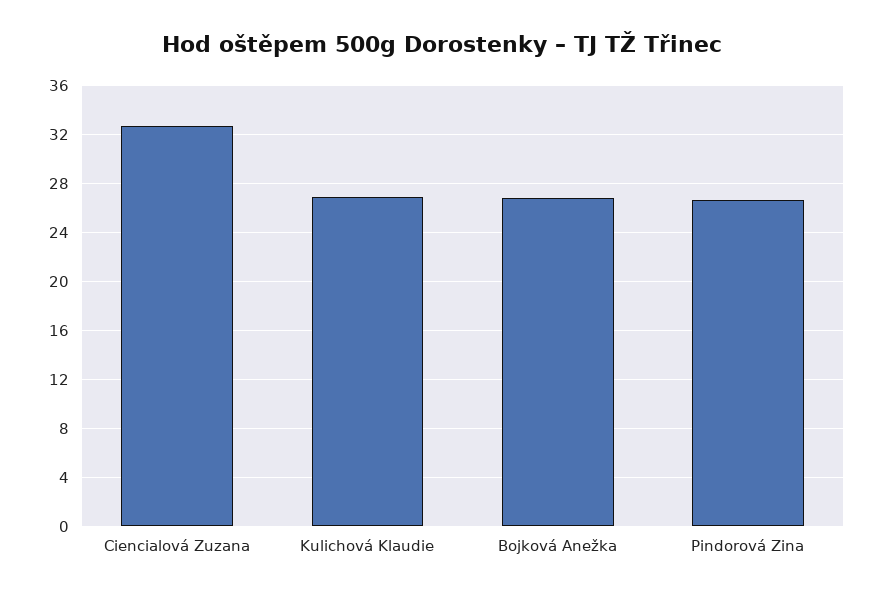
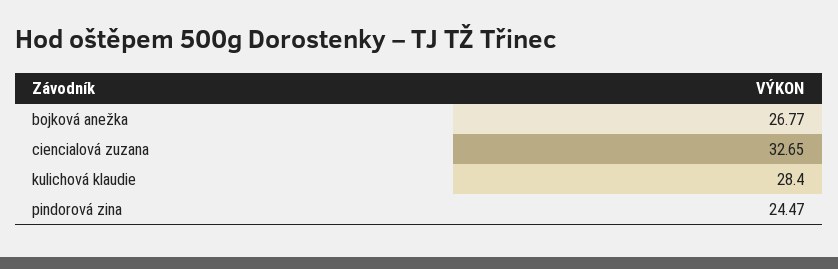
Kulichová Klaudie: 27 -> 28.4
Pindorová Zina: 26.5 -> 24.47

